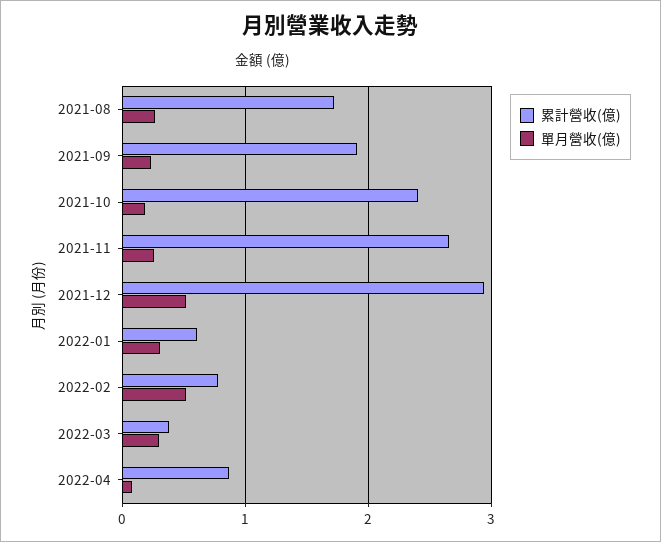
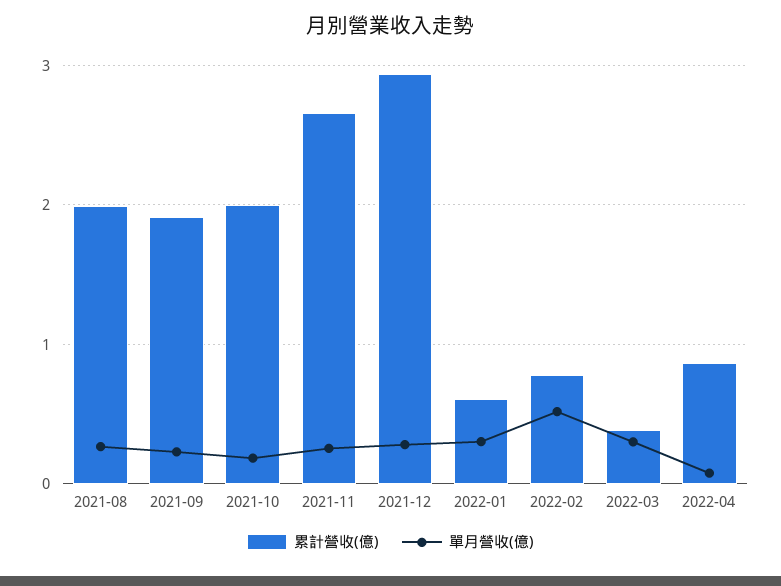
累計營收(億), 2021-08: 1.7 -> 2
累計營收(億), 2021-10: 2.4 -> 2
單月營收(億), 2021-12: 0.5 -> 0.3

